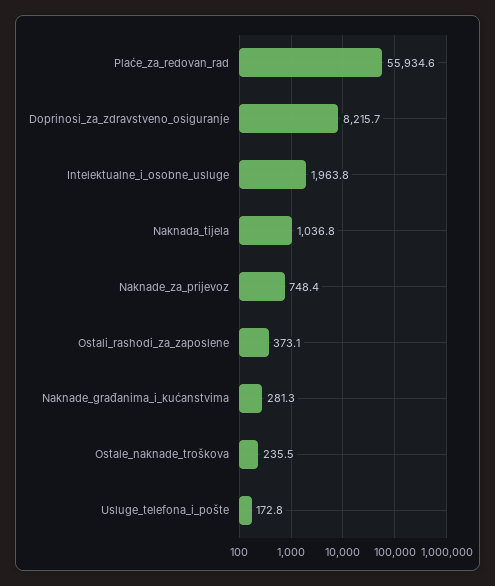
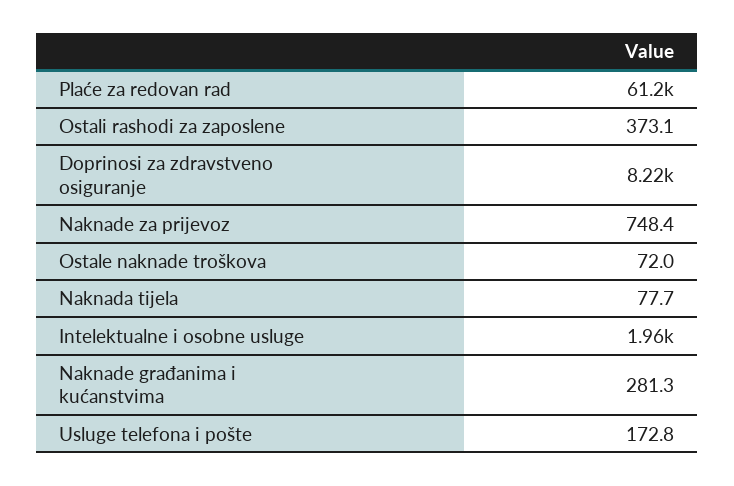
Plaće_za_redovan_rad: 55934.6 -> 61200
Naknada_tijela: 1036.8 -> 77.7
Ostale_naknade_troškova: 235.5 -> 72

